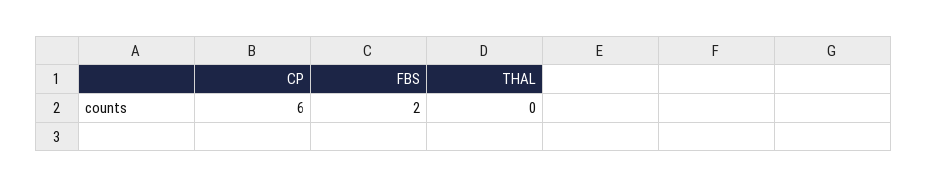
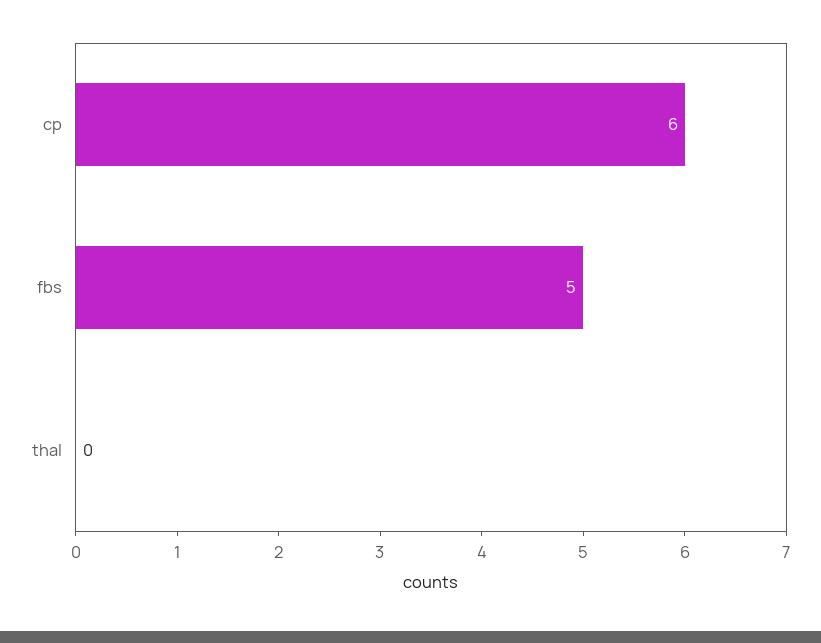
FBS: 2 -> 5

